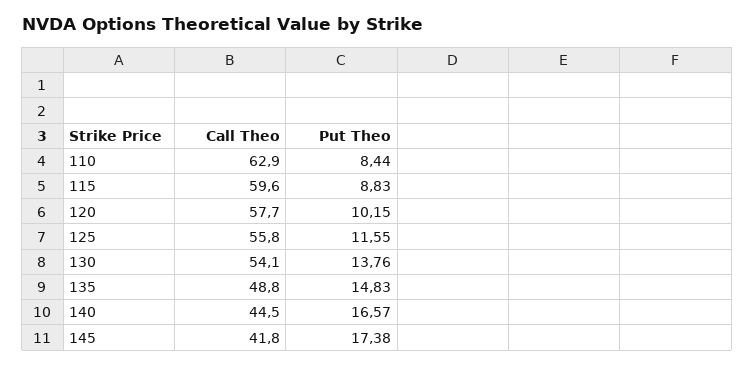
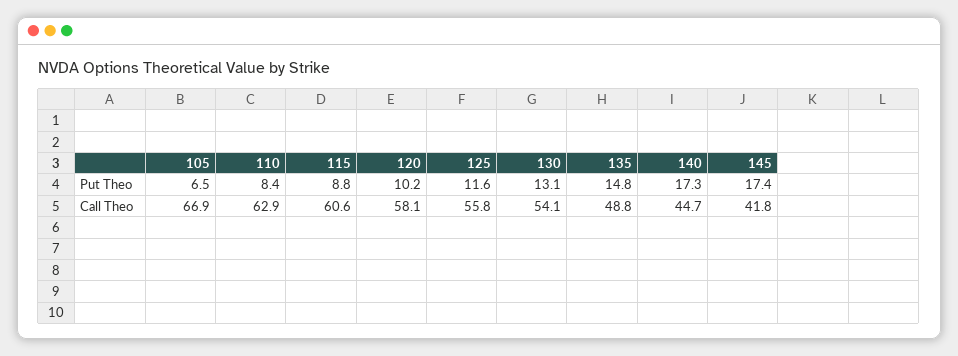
Call Theo, 115: 59.6 -> 60.6
Call Theo, 120: 57.7 -> 58.1
Put Theo, 130: 13.76 -> 13.1
Call Theo, 140: 44.5 -> 44.7
Put Theo, 140: 16.57 -> 17.3
Put Theo, 105: none -> 6.5
Call Theo, 105: none -> 66.9

